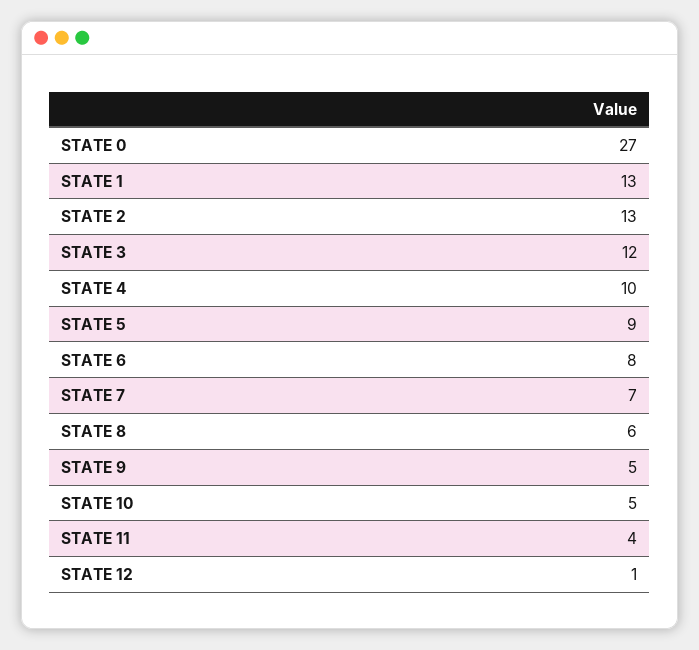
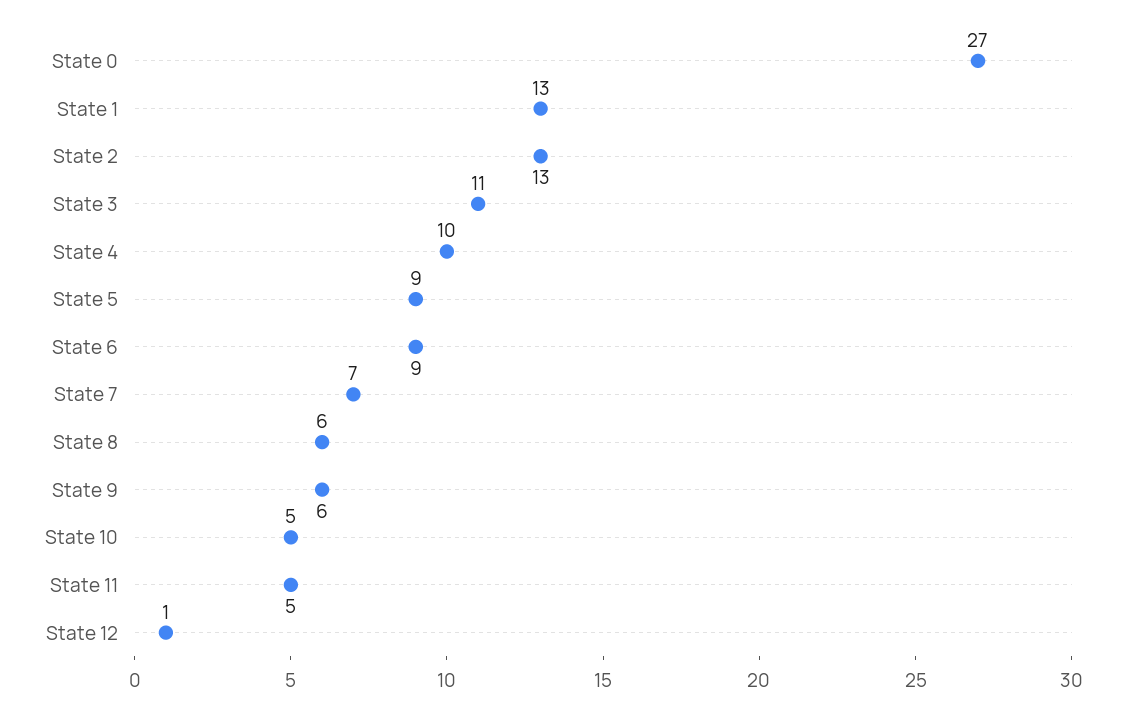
STATE 3: 12 -> 11
STATE 6: 8 -> 9
STATE 9: 5 -> 6
STATE 11: 4 -> 5

